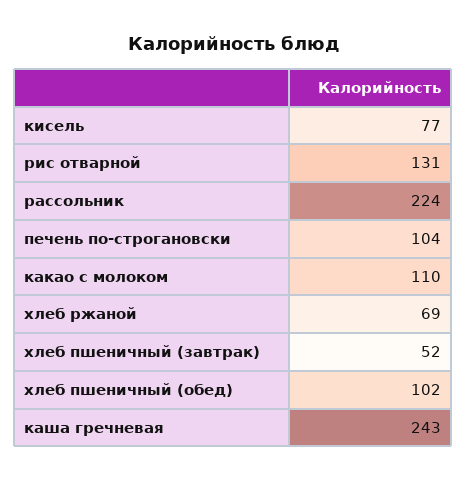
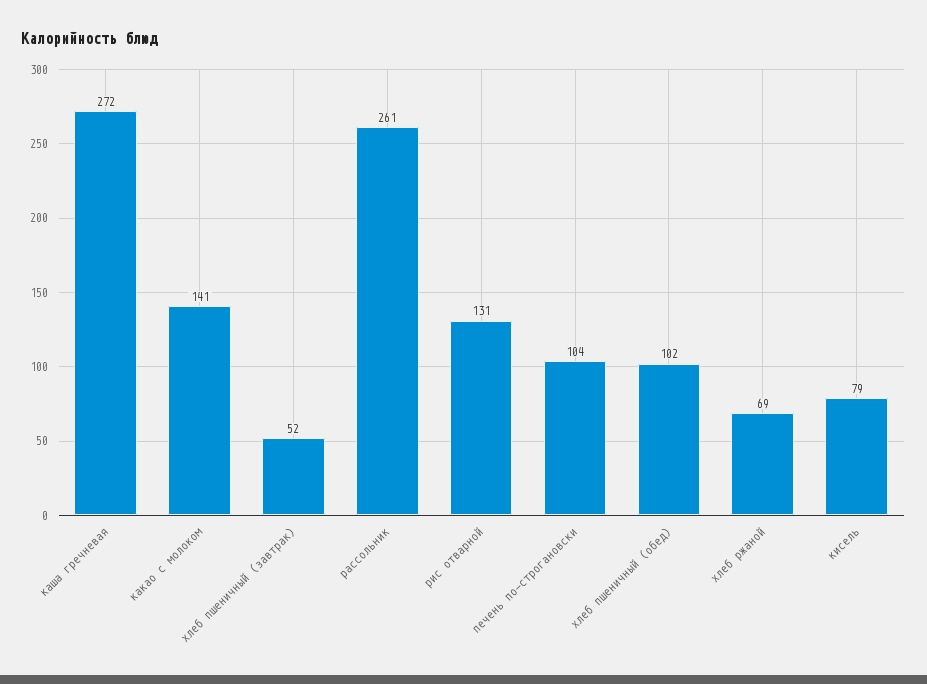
кисель: 77 -> 79
рассольник: 224 -> 261
какао с молоком: 110 -> 141
каша гречневая: 243 -> 272

